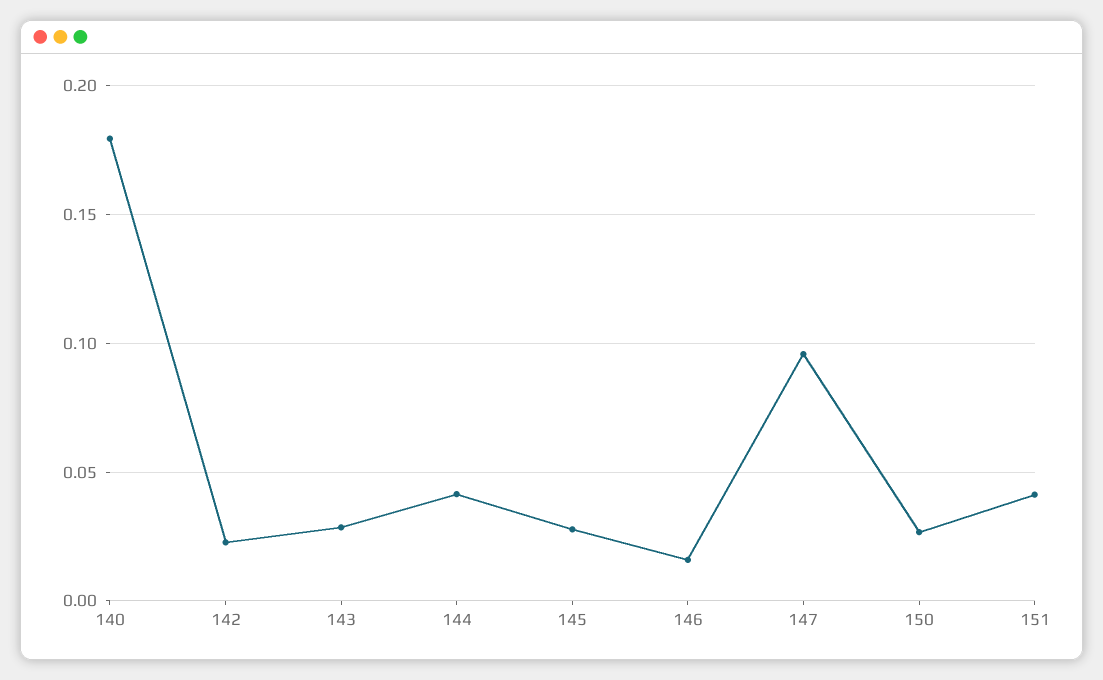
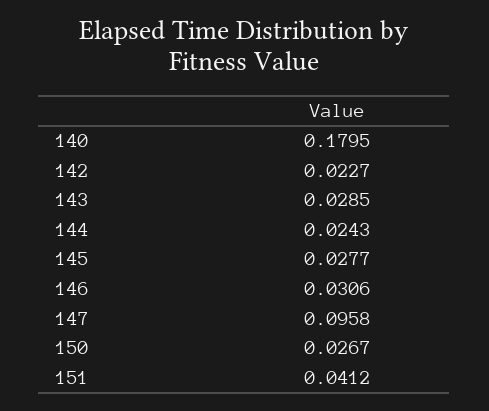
144: 0.04 -> 0.0243
146: 0.015 -> 0.0306

